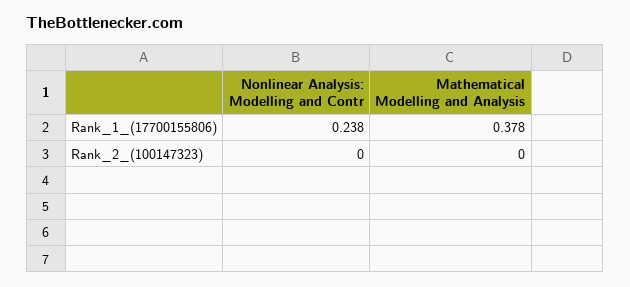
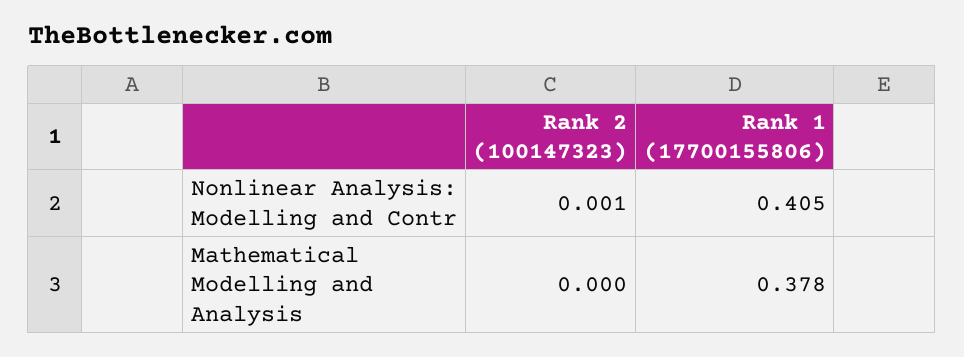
Nonlinear Analysis: Modelling and Contr, Rank_1_(17700155806): 0.238 -> 0.405
Nonlinear Analysis: Modelling and Contr, Rank_2_(100147323): 0 -> 0.001

